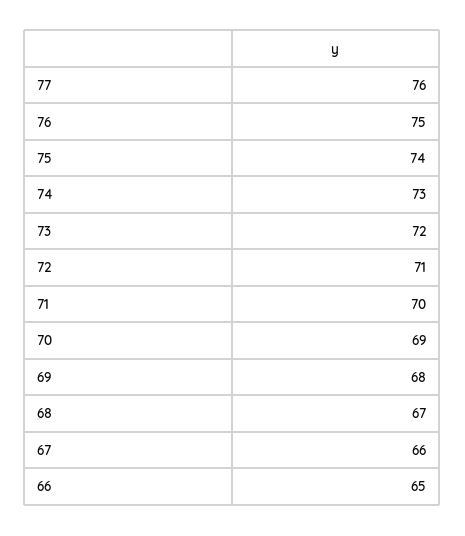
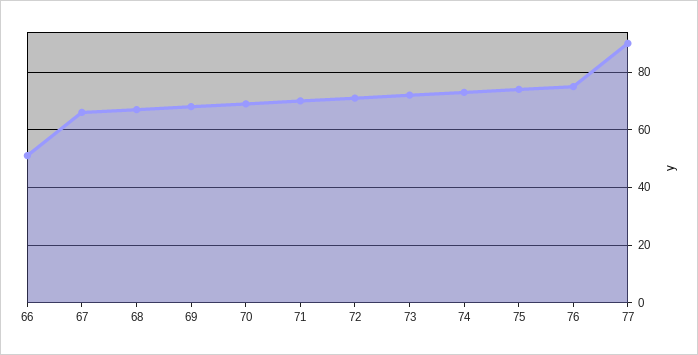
77: 76 -> 90
66: 65 -> 50

